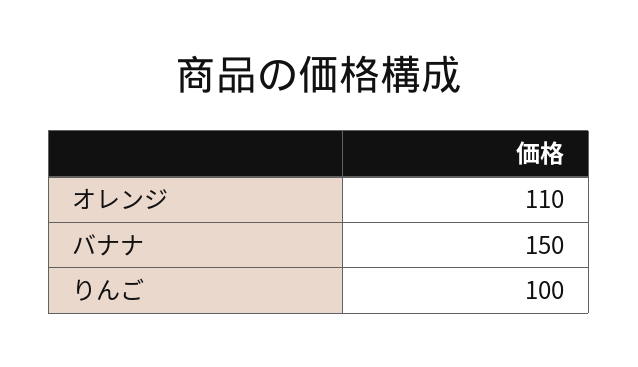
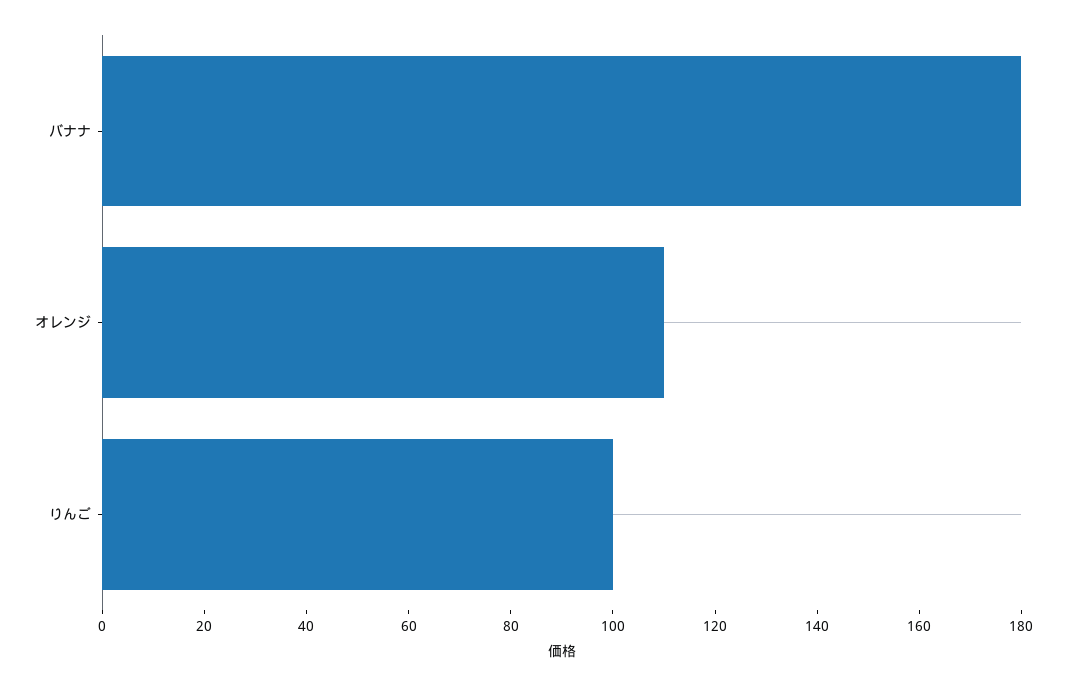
バナナ: 150 -> 180

